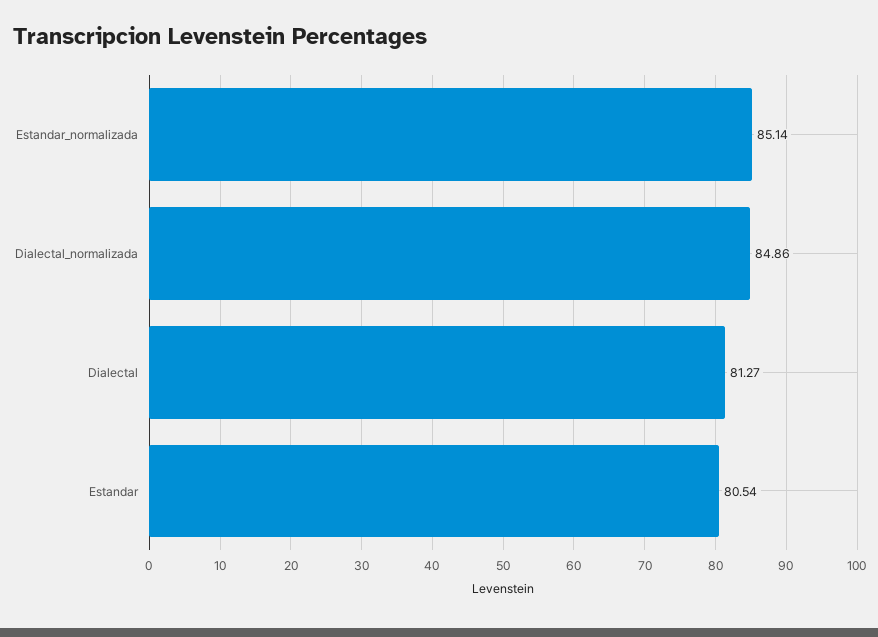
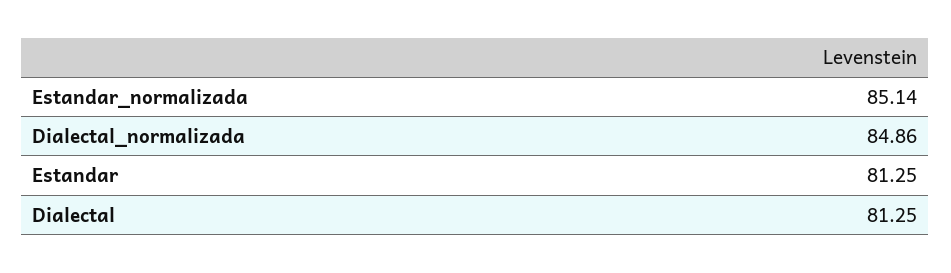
Dialectal: 81.27 -> 81.25
Estandar: 80.54 -> 81.25

